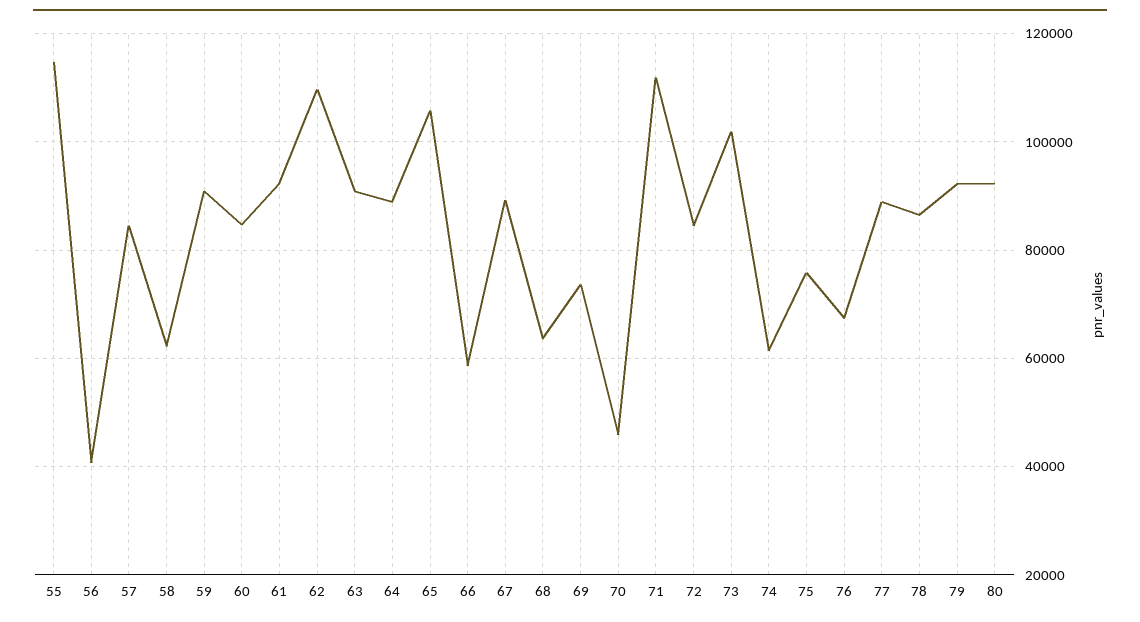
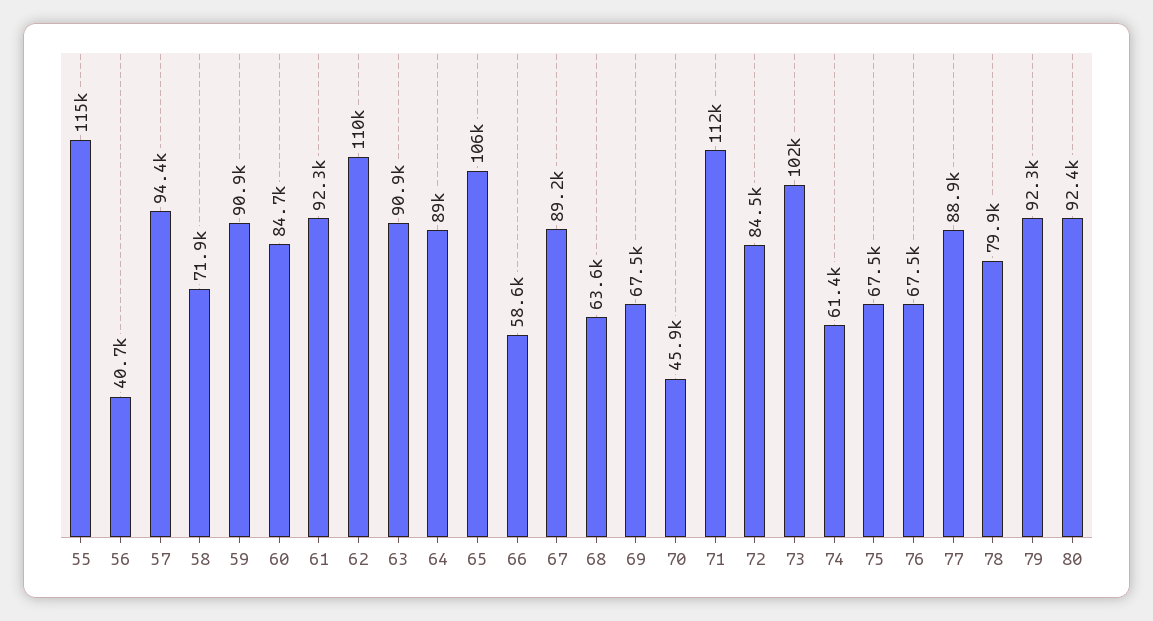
57: 84000 -> 94400
58: 62000 -> 71900
69: 74000 -> 67500
75: 76000 -> 67500
78: 86000 -> 79900

